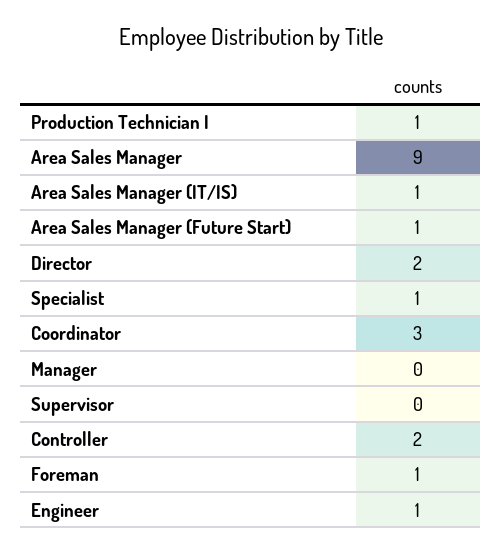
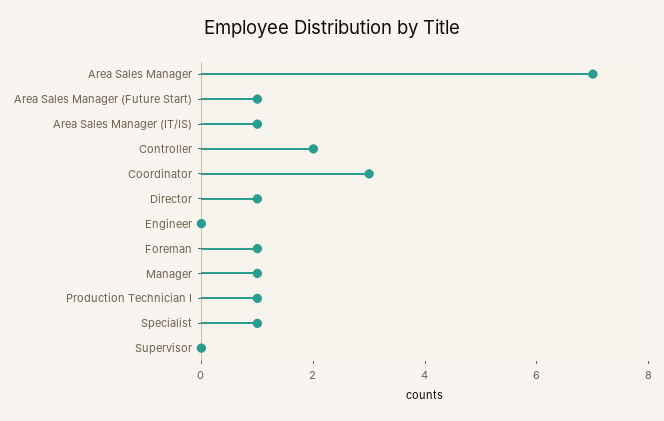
Area Sales Manager: 9 -> 7
Director: 2 -> 1
Manager: 0 -> 1
Engineer: 1 -> 0

